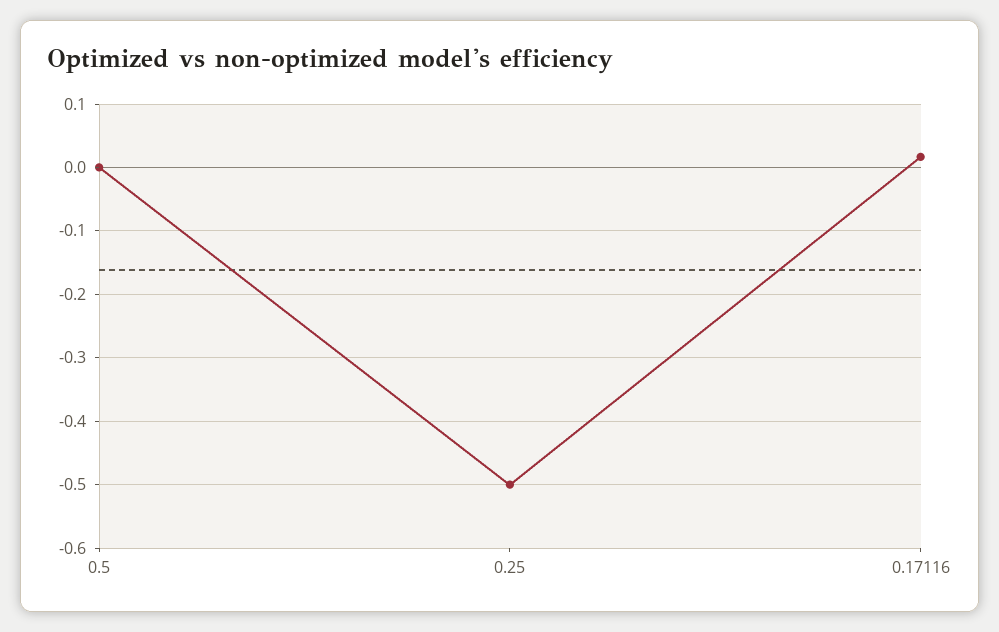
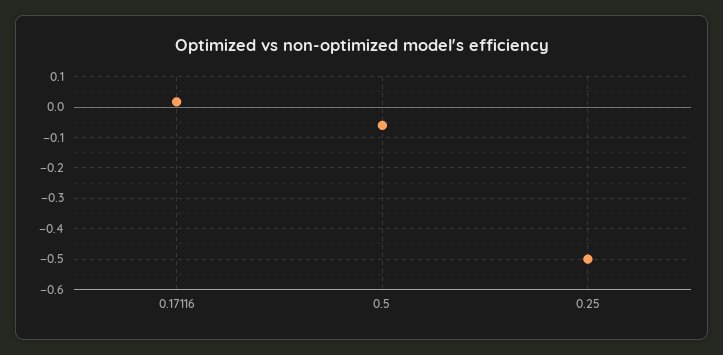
0.5: 0 -> -0.06

